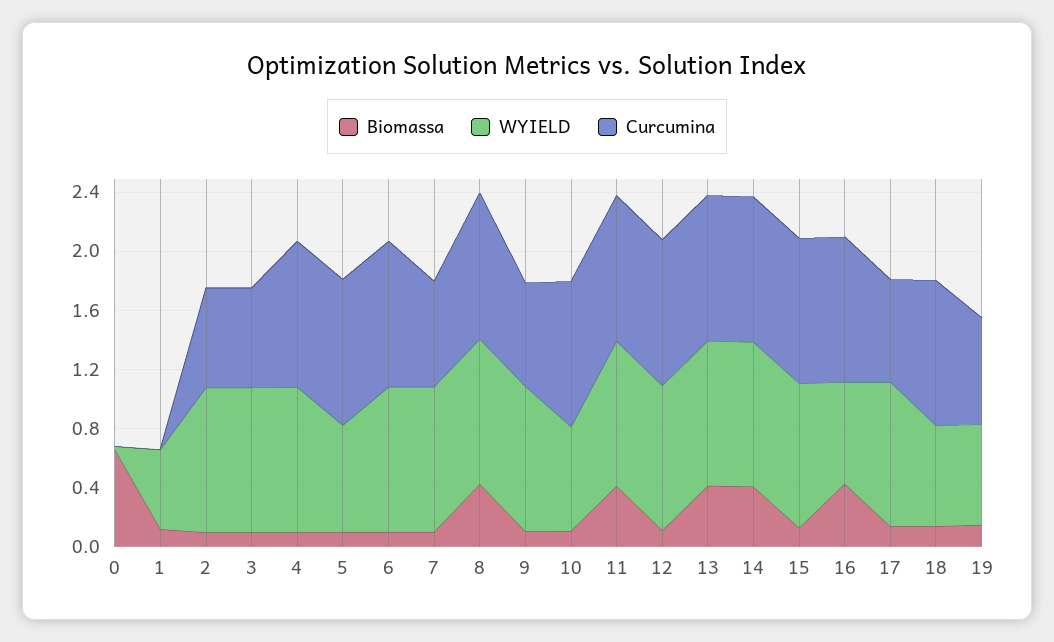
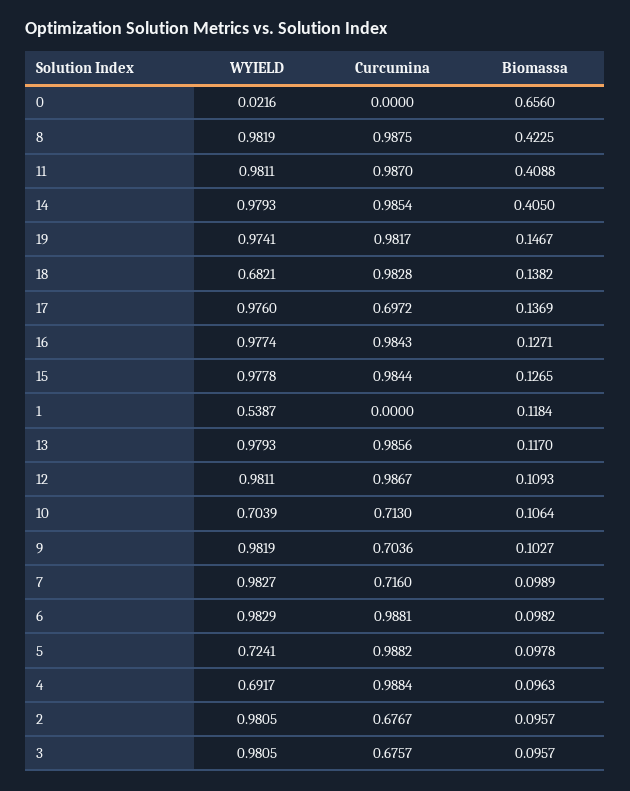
WYIELD, 4: 1 -> 0.6917
Curcumina, 10: 1 -> 0.713
Biomassa, 13: 0.4 -> 0.117
Biomassa, 16: 0.4 -> 0.1271
WYIELD, 16: 0.7 -> 0.9774
WYIELD, 19: 0.7 -> 0.9741
Curcumina, 19: 0.7 -> 0.9817

